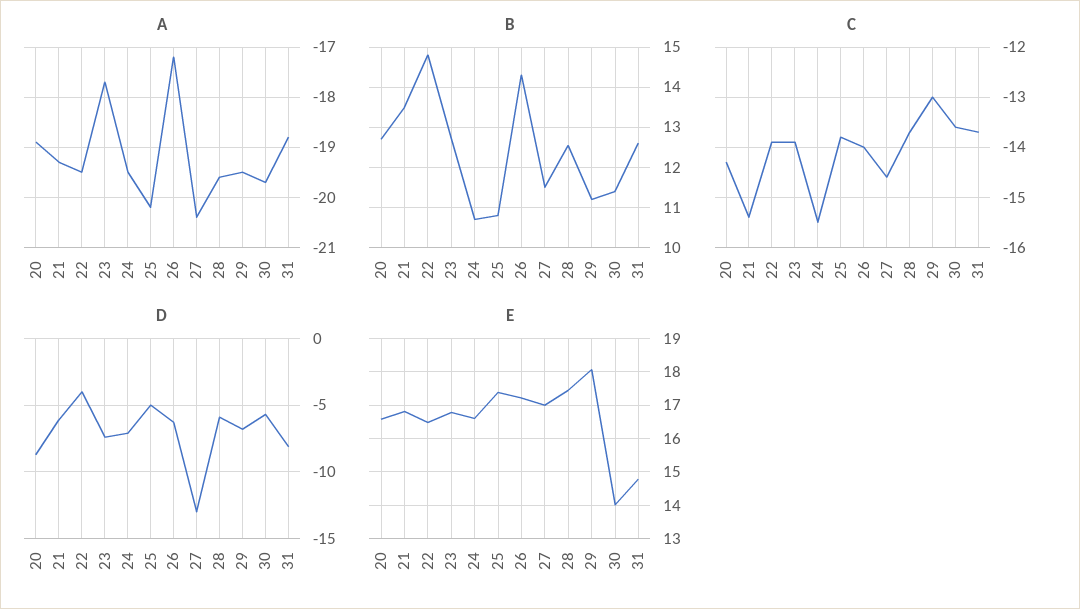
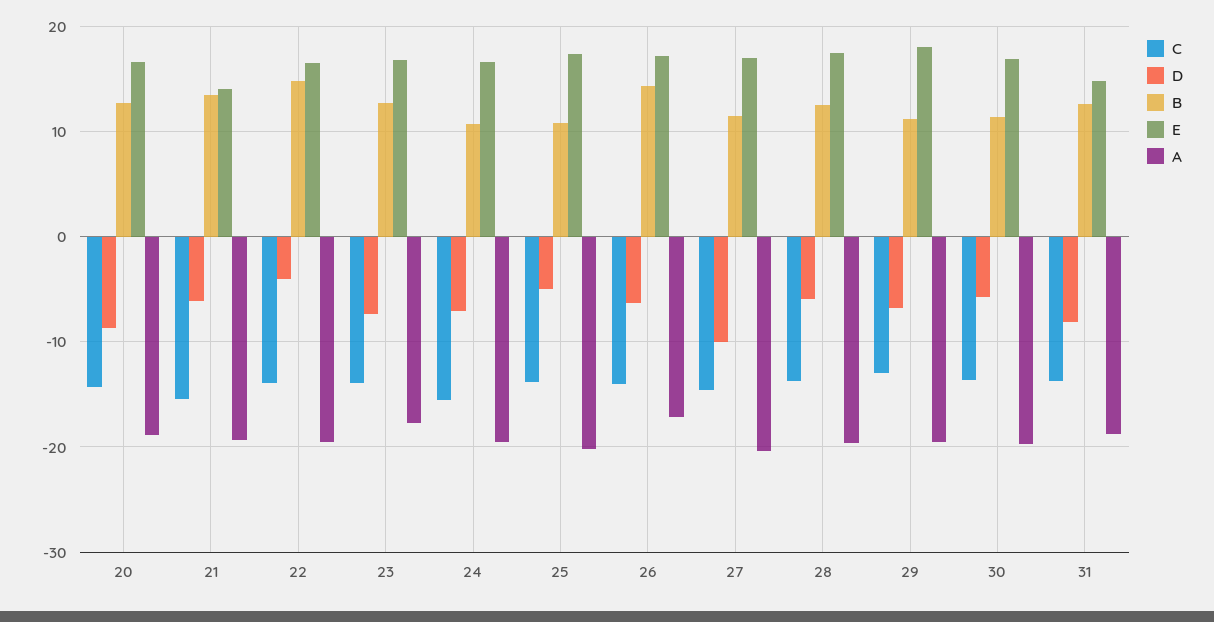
D, 27: -13 -> -10
E, 21: 16.8 -> 14
E, 30: 14 -> 17

